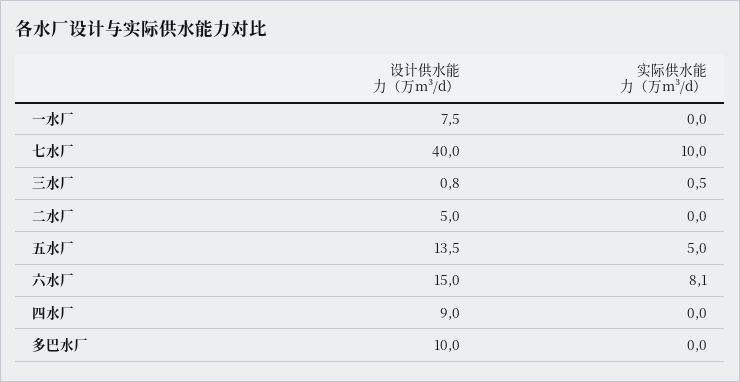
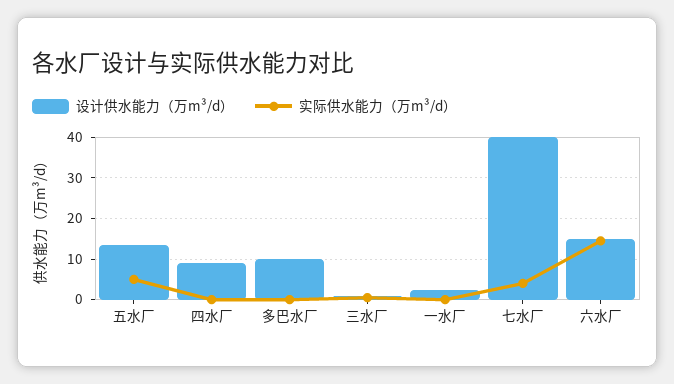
设计供水能力（万m³/d）, 一水厂: 7.5 -> 2
实际供水能力（万m³/d）, 七水厂: 10 -> 4
设计供水能力（万m³/d）, 二水厂: 5 -> none
实际供水能力（万m³/d）, 二水厂: 0 -> none
实际供水能力（万m³/d）, 六水厂: 8.1 -> 14

